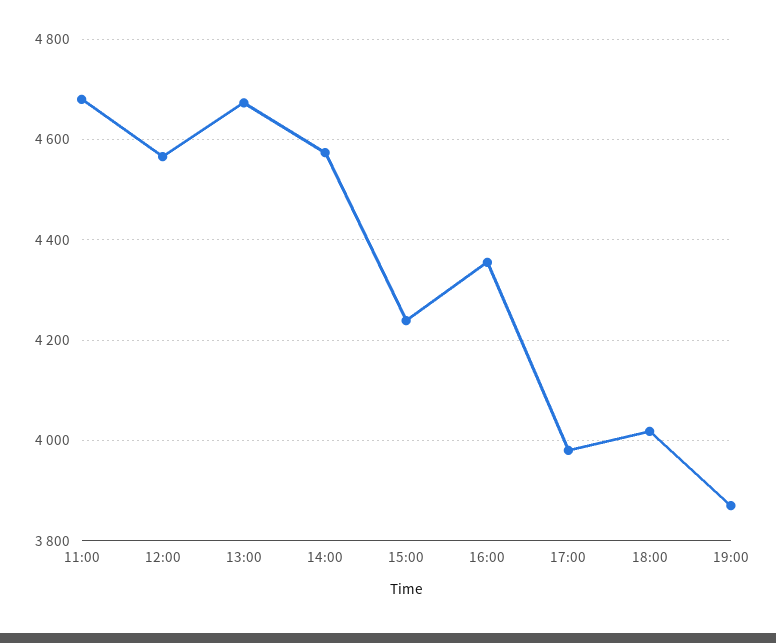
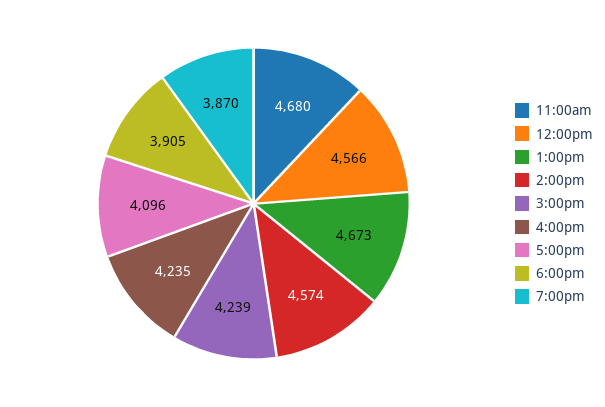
16:00: 4360 -> 4235
17:00: 3980 -> 4096
18:00: 4020 -> 3905

